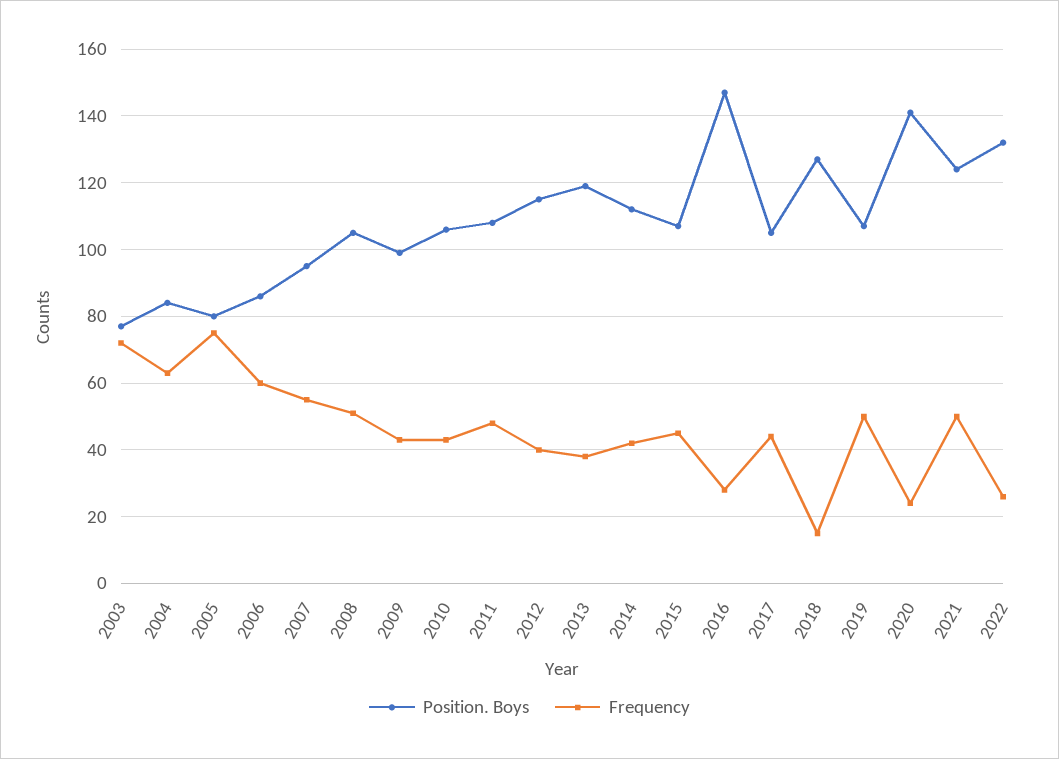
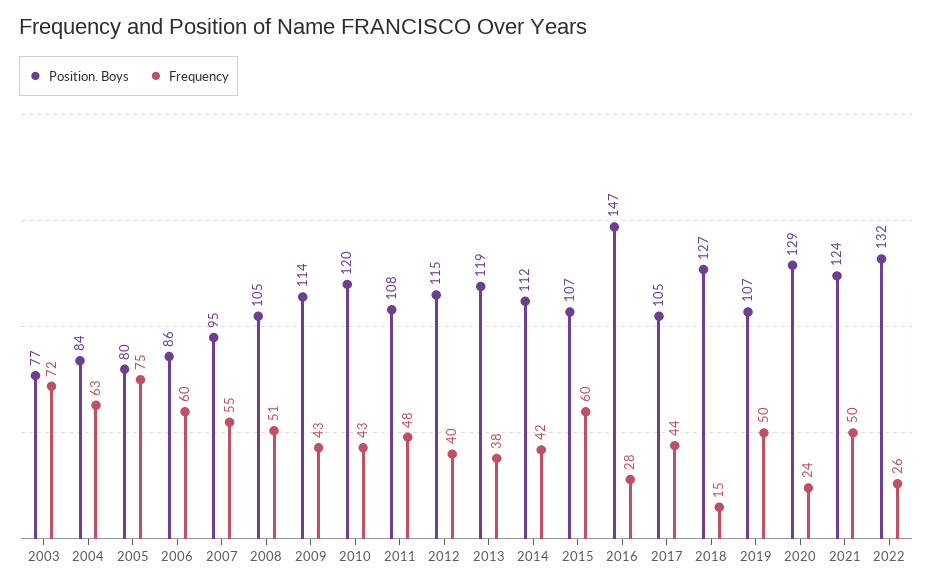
Position. Boys, 2009: 100 -> 114
Position. Boys, 2010: 105 -> 120
Frequency, 2015: 45 -> 60
Position. Boys, 2020: 140 -> 129

